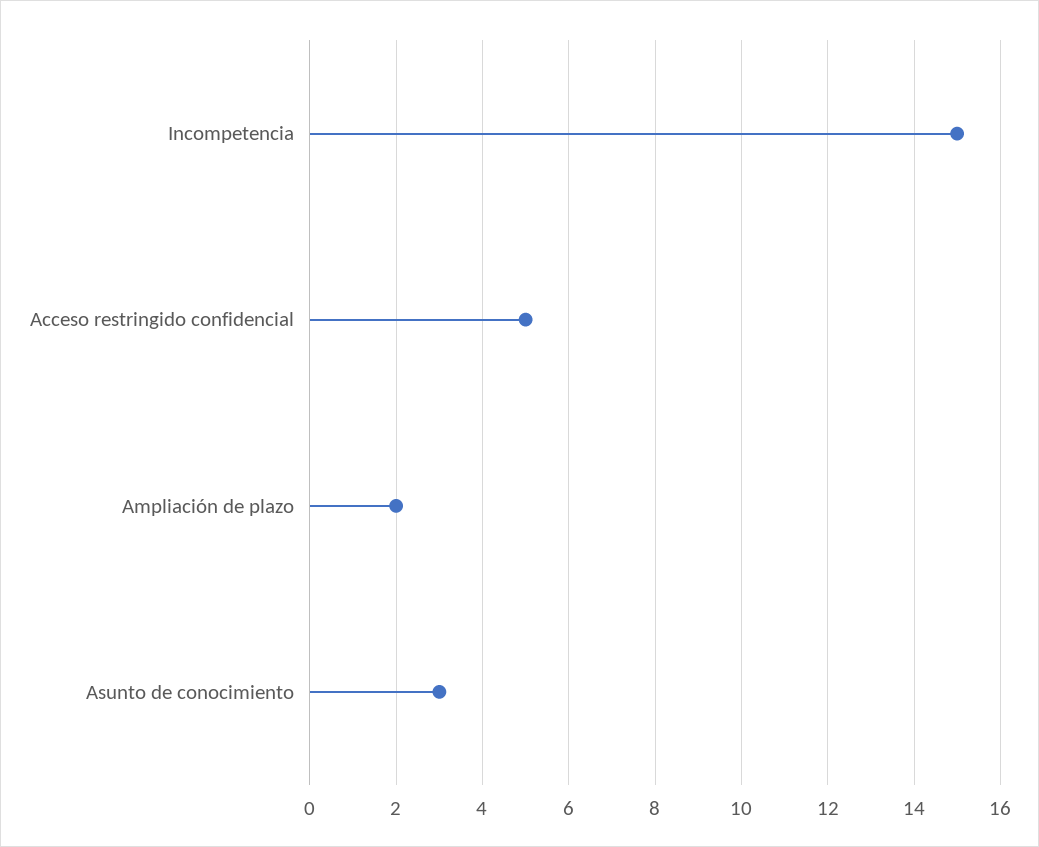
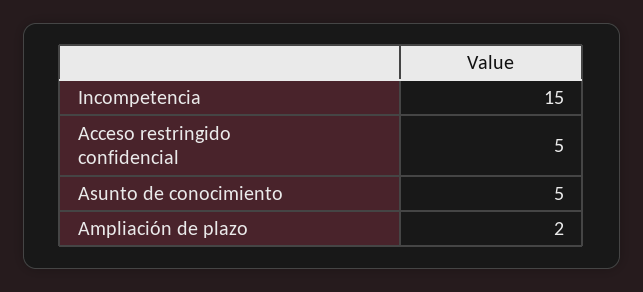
Asunto de conocimiento: 3 -> 5

